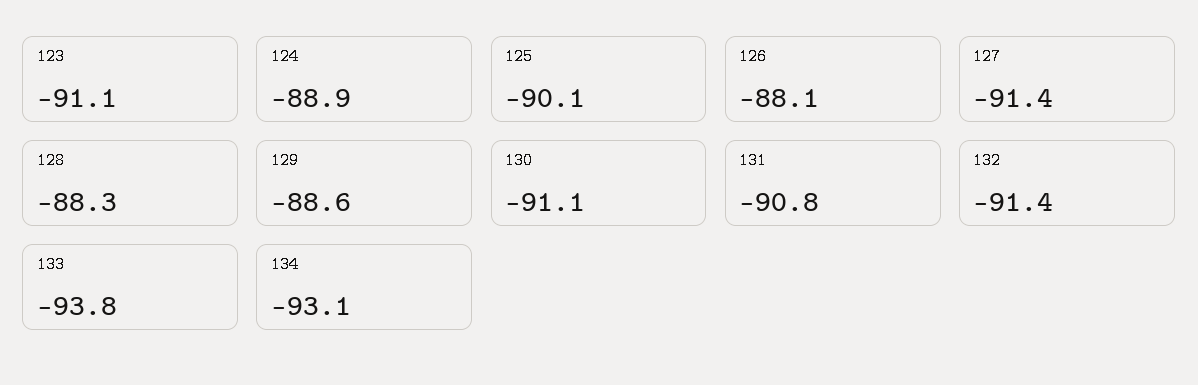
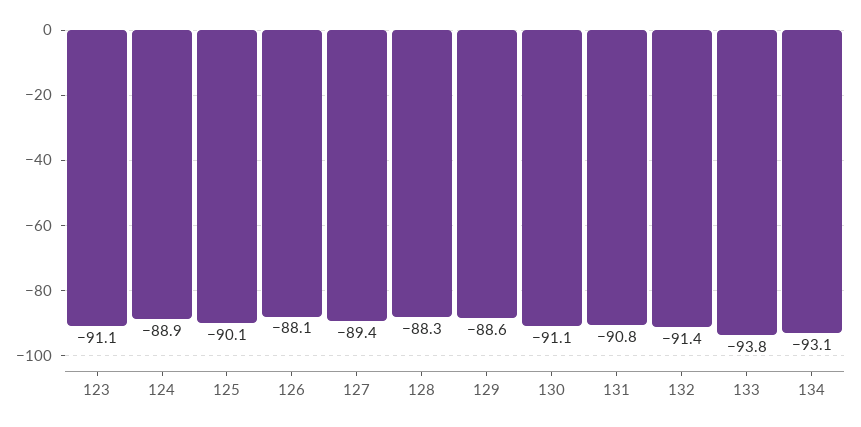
127: -91.4 -> -89.4

